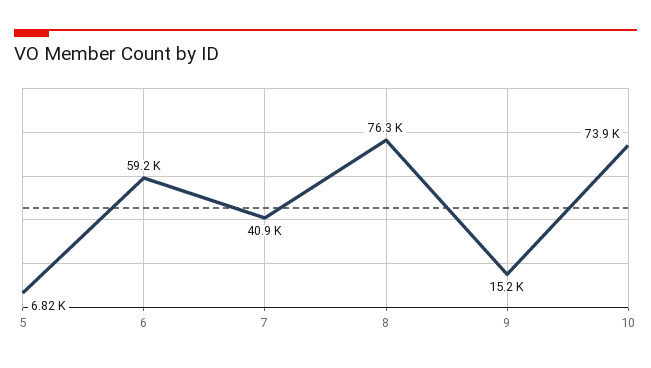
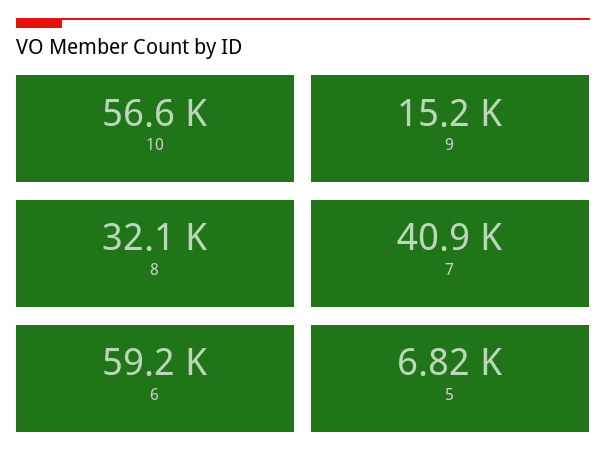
8: 76300 -> 32100
10: 73900 -> 56600

